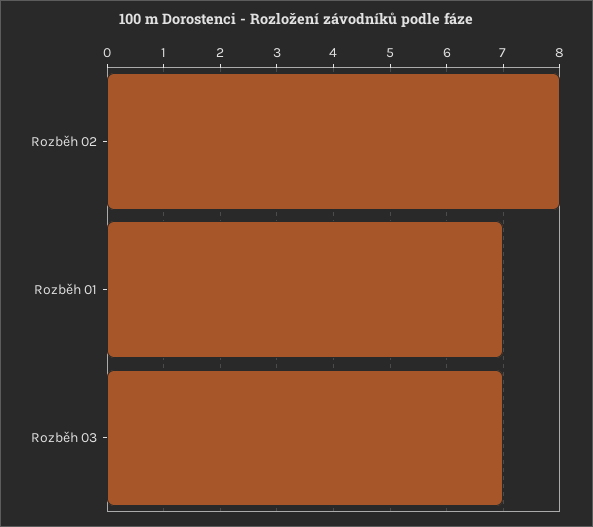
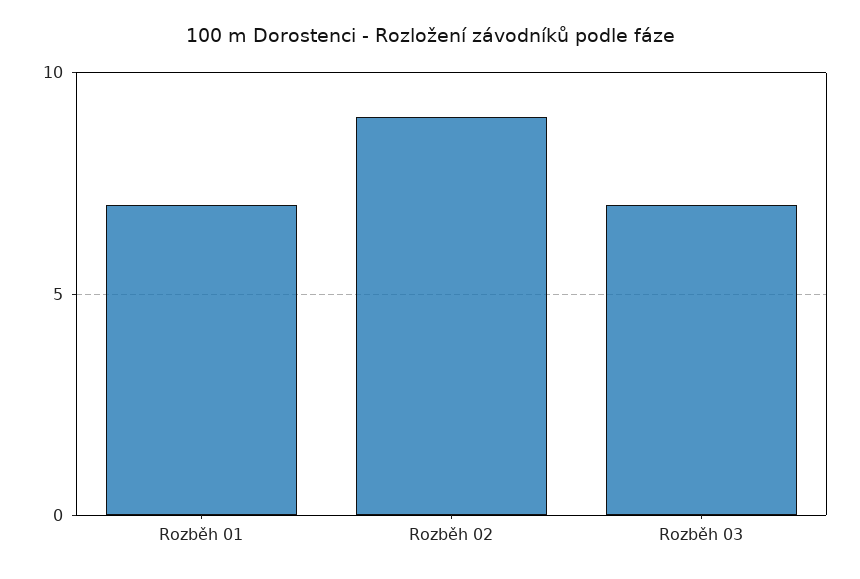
Rozběh 02: 8 -> 9

